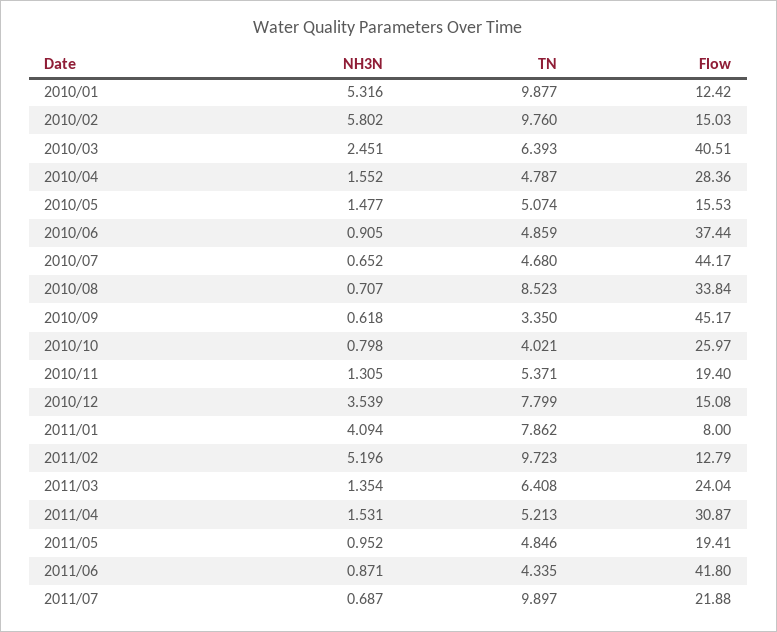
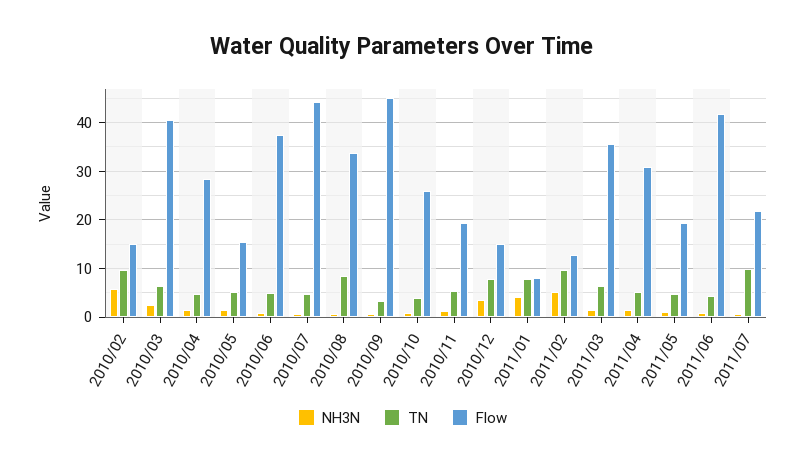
NH3N, 2010/01: 5.316 -> none
TN, 2010/01: 9.877 -> none
Flow, 2010/01: 12.42 -> none
Flow, 2011/03: 24.04 -> 36

